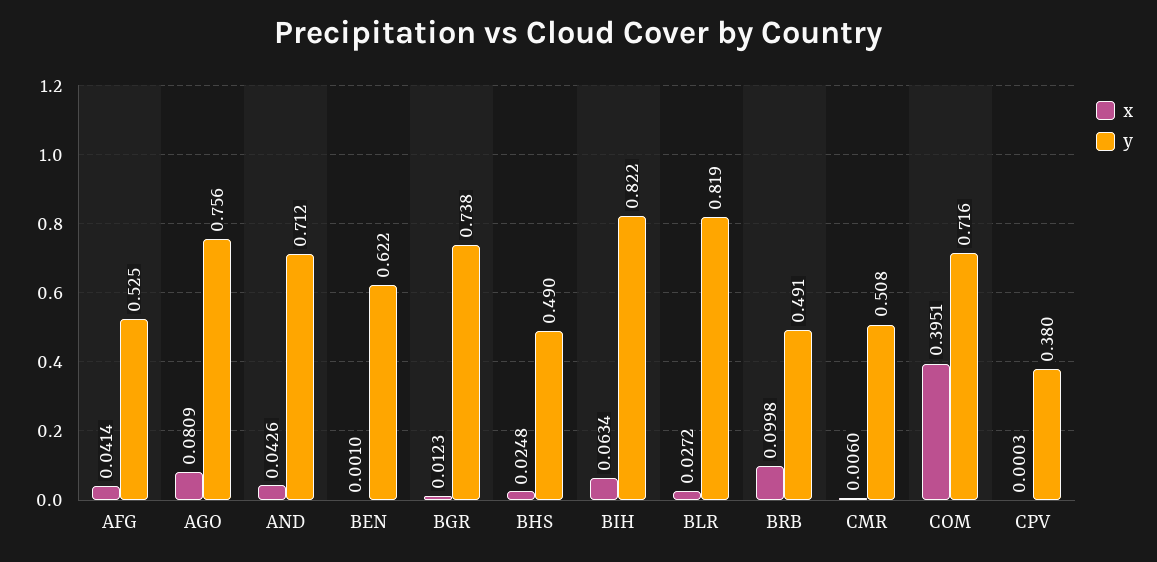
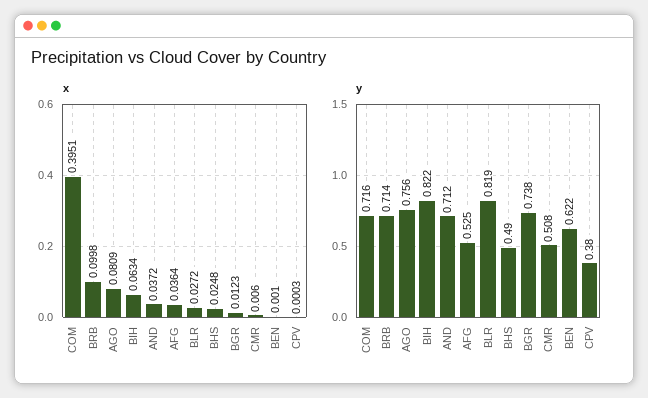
x, AFG: 0.0414 -> 0.0364
x, AND: 0.0426 -> 0.0372
y, BRB: 0.491 -> 0.714

